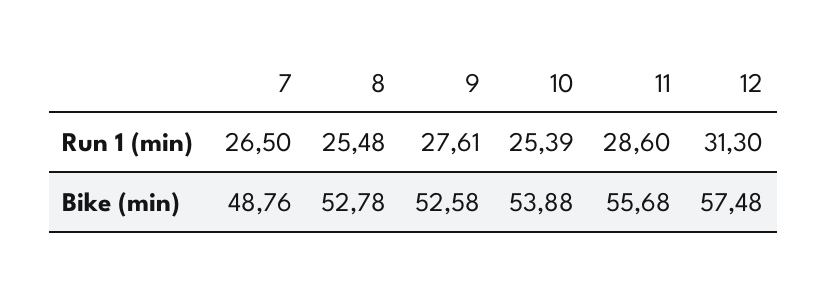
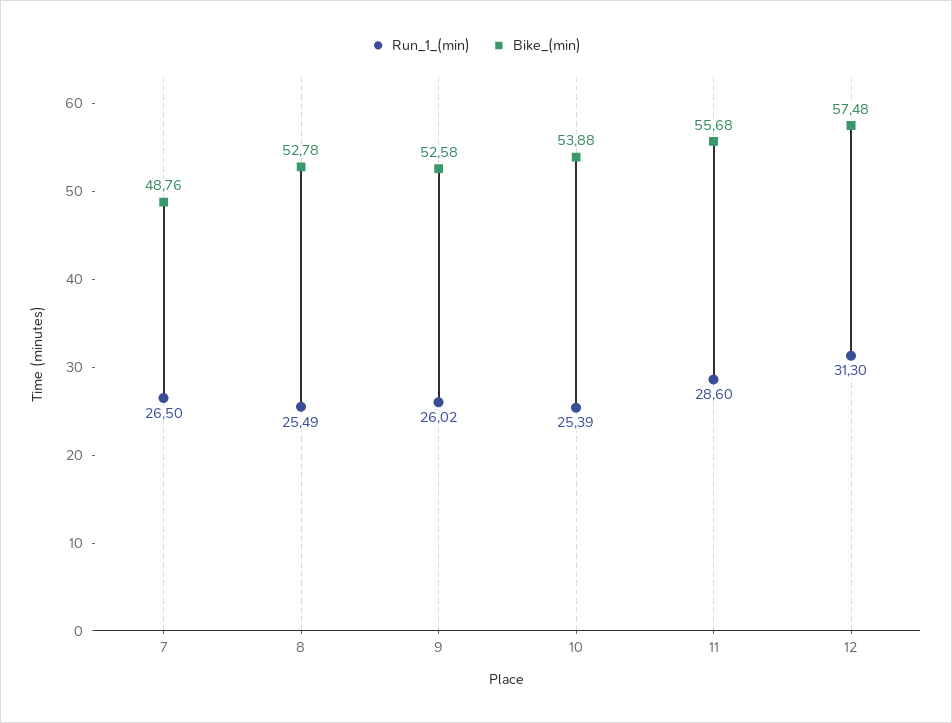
Run 1 (min), 8: 25.48 -> 25.49
Run 1 (min), 9: 27.61 -> 26.02

